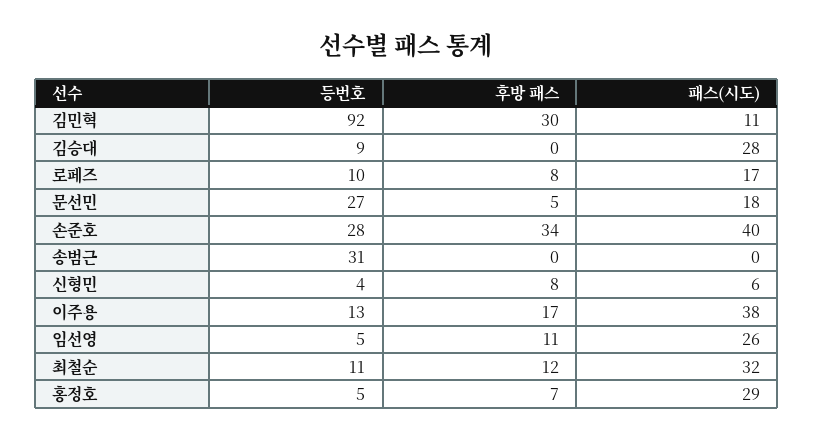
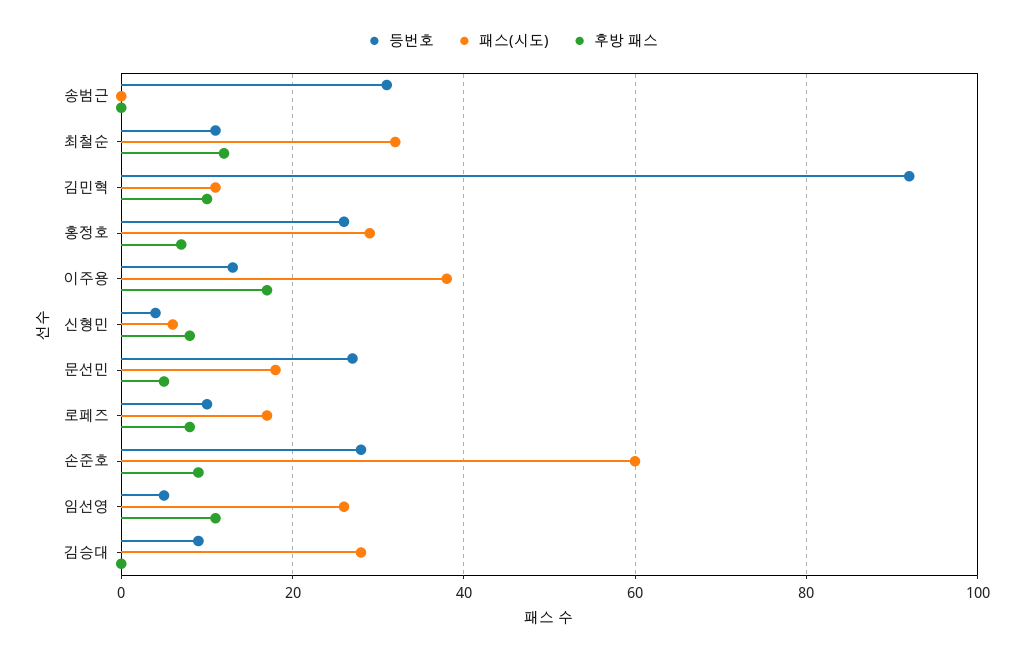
후방 패스, 김민혁: 30 -> 10
후방 패스, 손준호: 34 -> 10
패스(시도), 손준호: 40 -> 60
등번호, 홍정호: 5 -> 25

